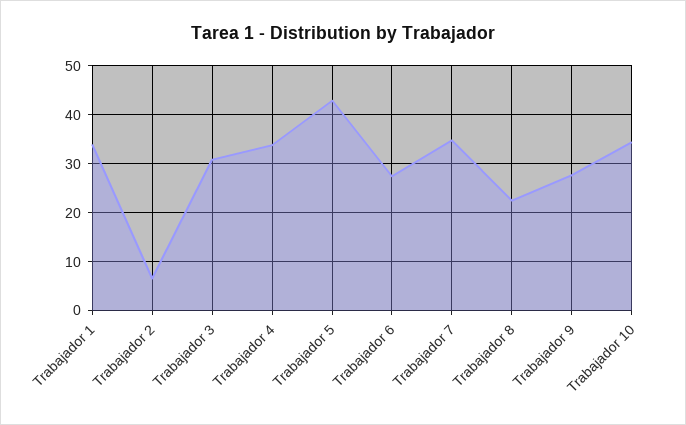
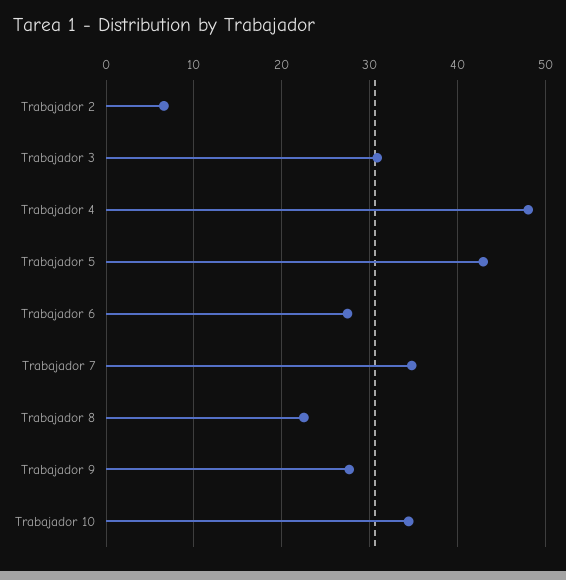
Trabajador 1: 34 -> none
Trabajador 4: 34 -> 48

